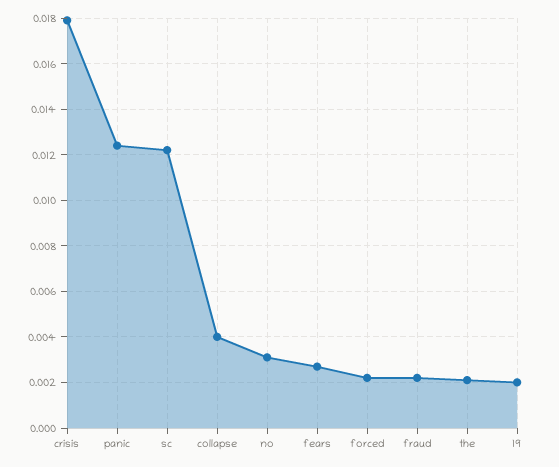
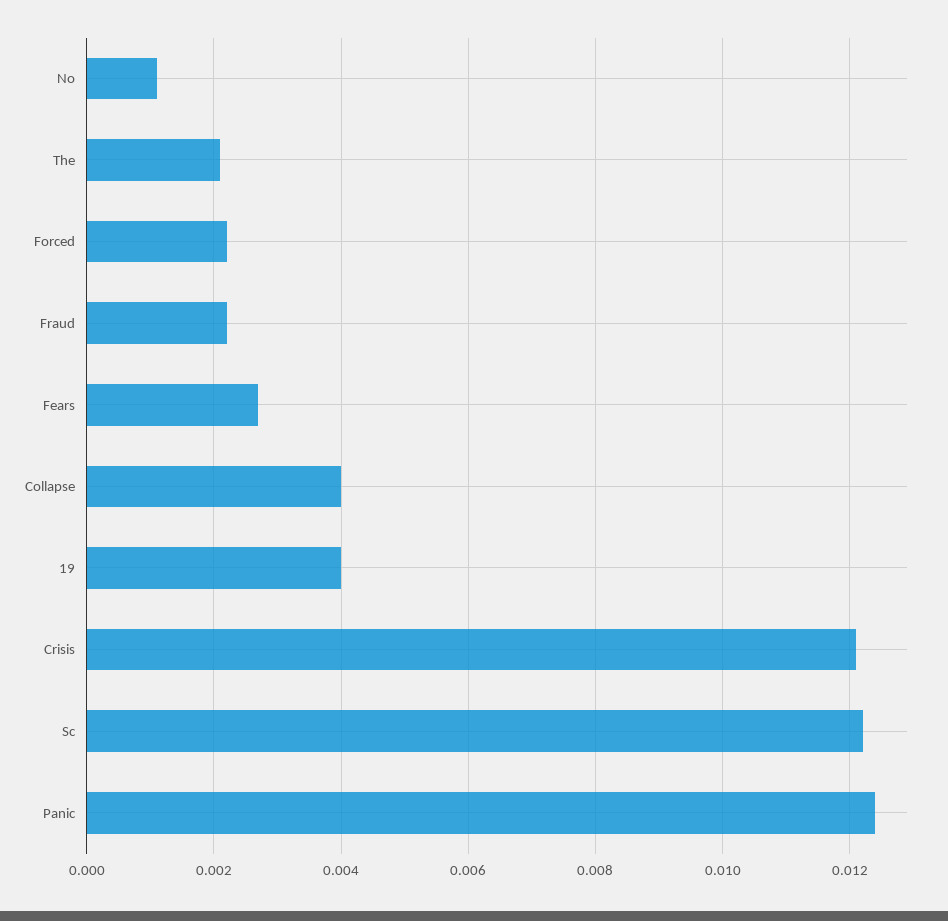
crisis: 0.018 -> 0.012
no: 0.003 -> 0.001
19: 0.002 -> 0.004

